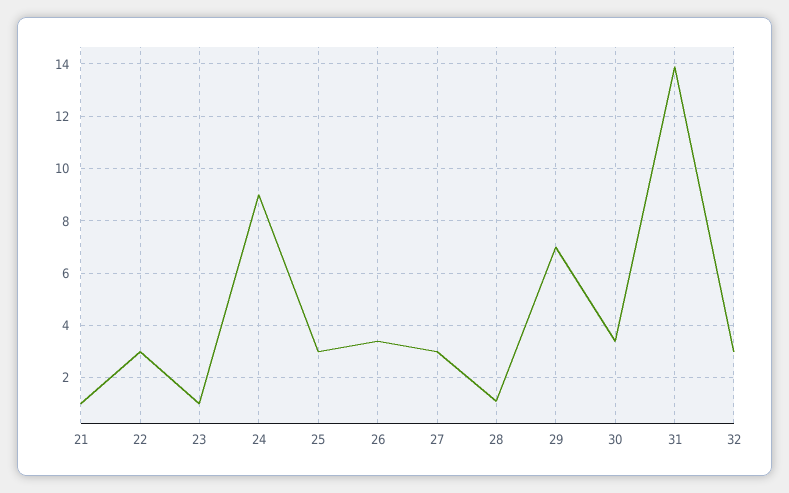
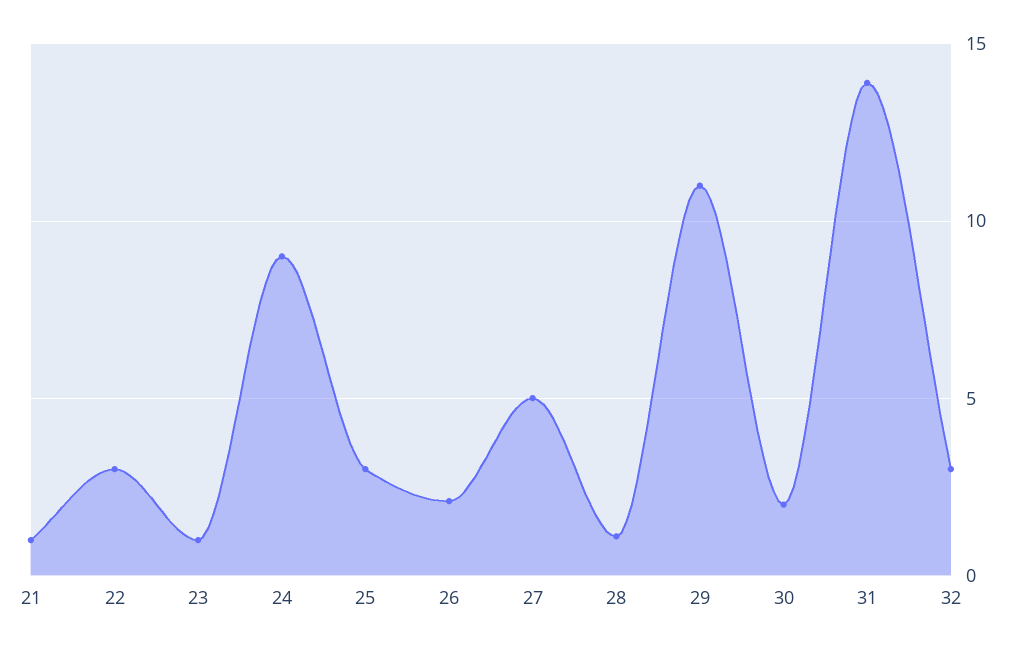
26: 3.5 -> 2
27: 3 -> 5
29: 7 -> 11
30: 3.5 -> 2

